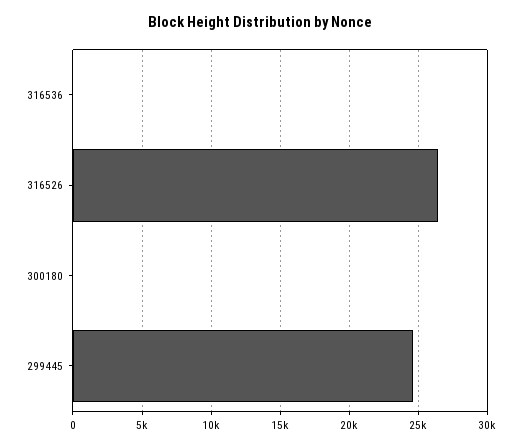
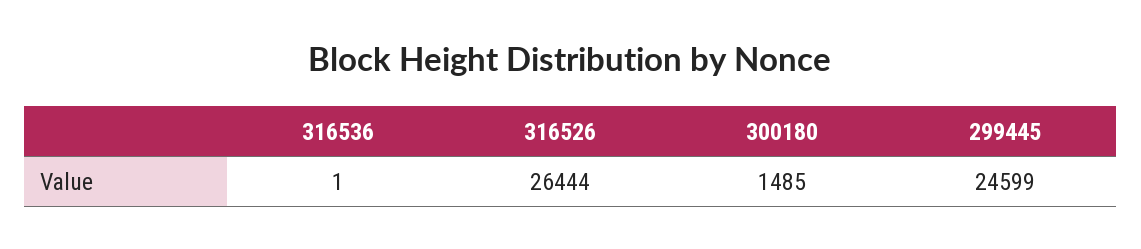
300180: 0 -> 1485

